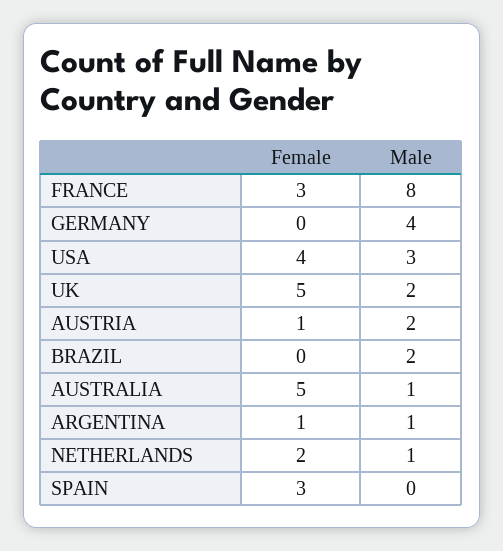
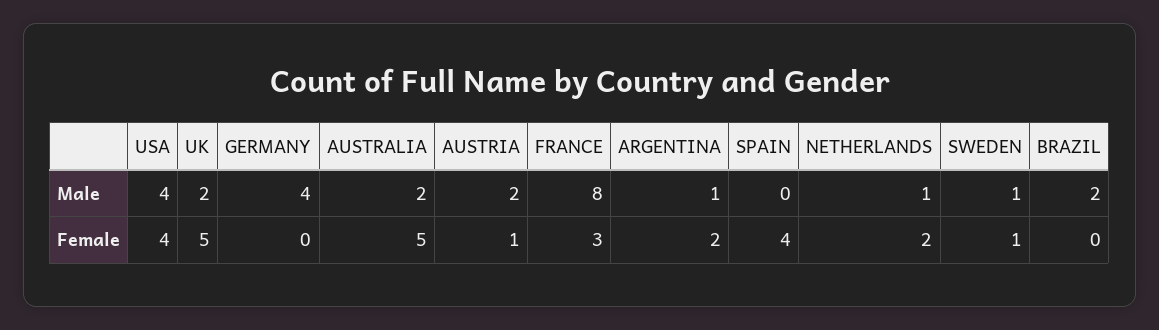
Male, USA: 3 -> 4
Male, AUSTRALIA: 1 -> 2
Female, ARGENTINA: 1 -> 2
Female, SPAIN: 3 -> 4
Male, SWEDEN: none -> 1
Female, SWEDEN: none -> 1

